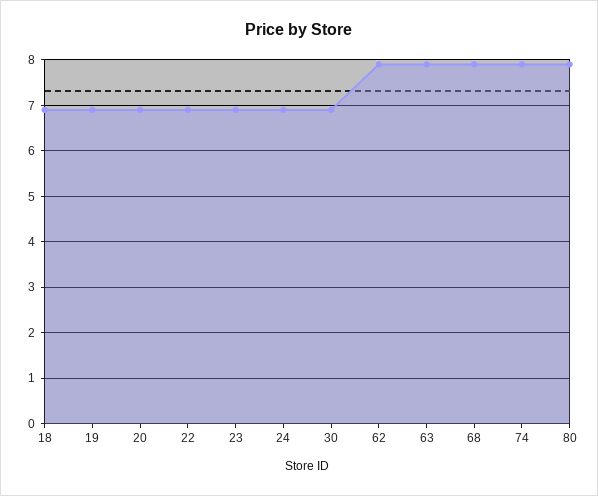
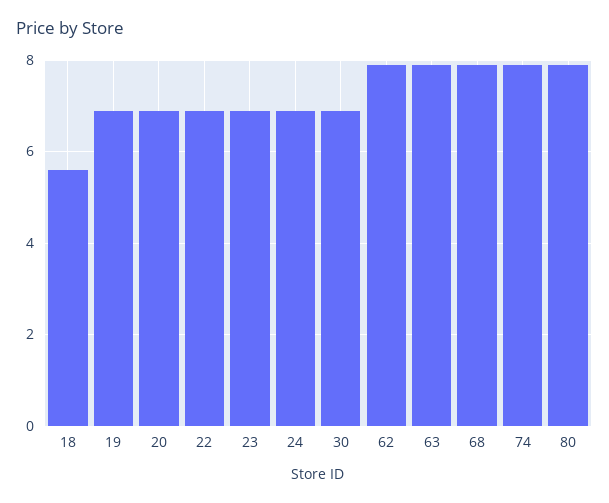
18: 7 -> 5.5

